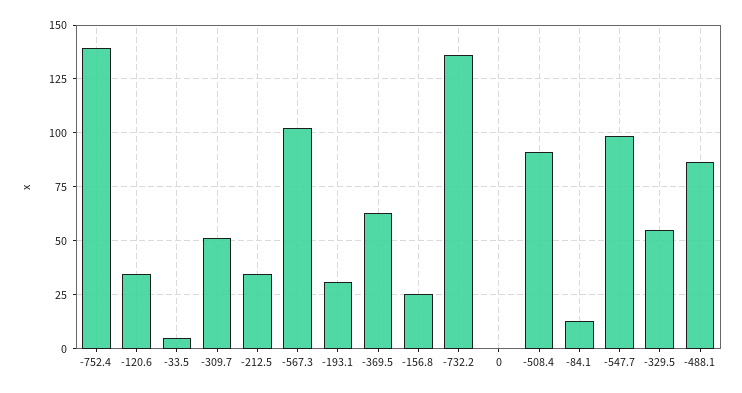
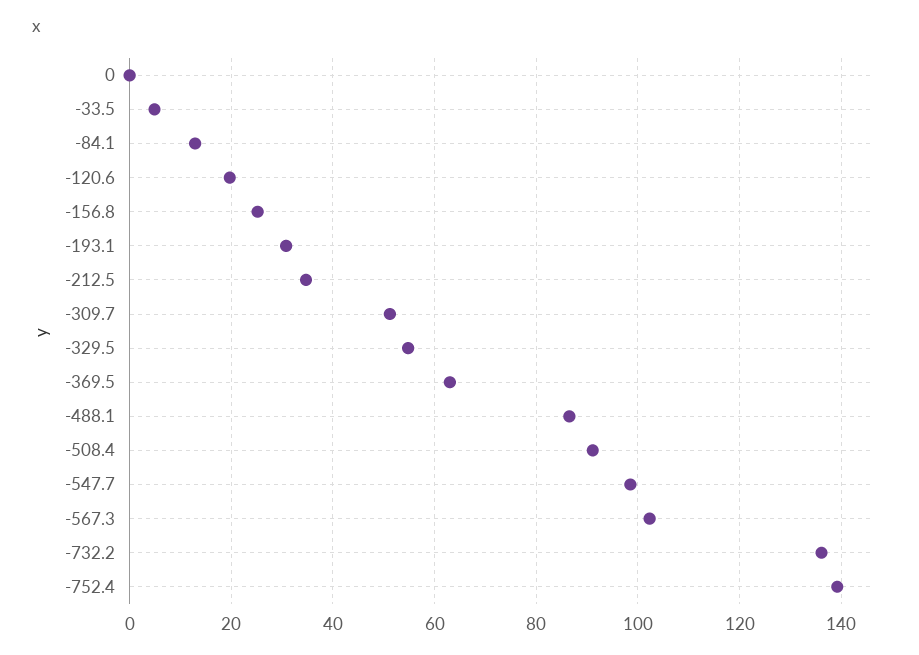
-120.6: 35 -> 20

